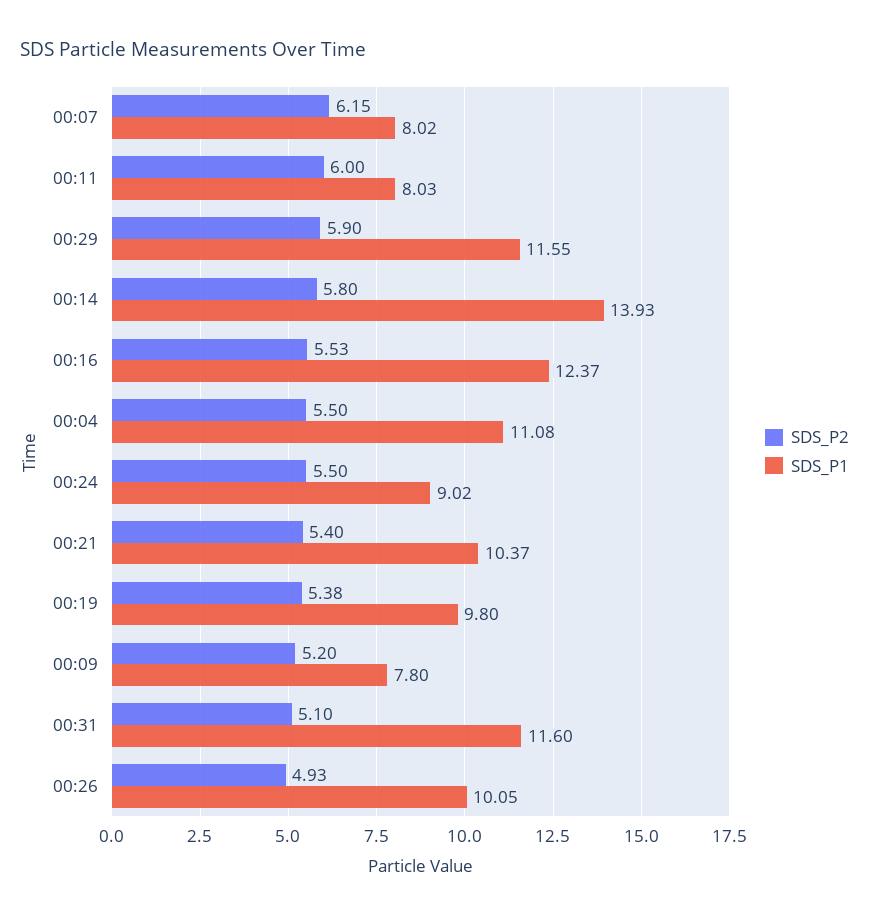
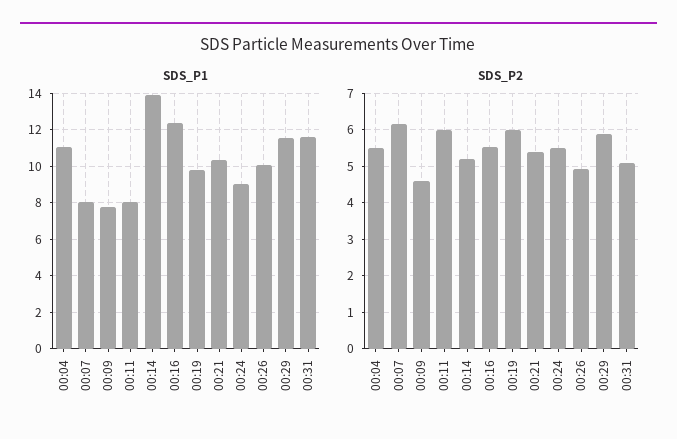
SDS_P2, 00:14: 5.8 -> 5.2
SDS_P2, 00:19: 5.38 -> 6
SDS_P2, 00:09: 5.2 -> 4.6

